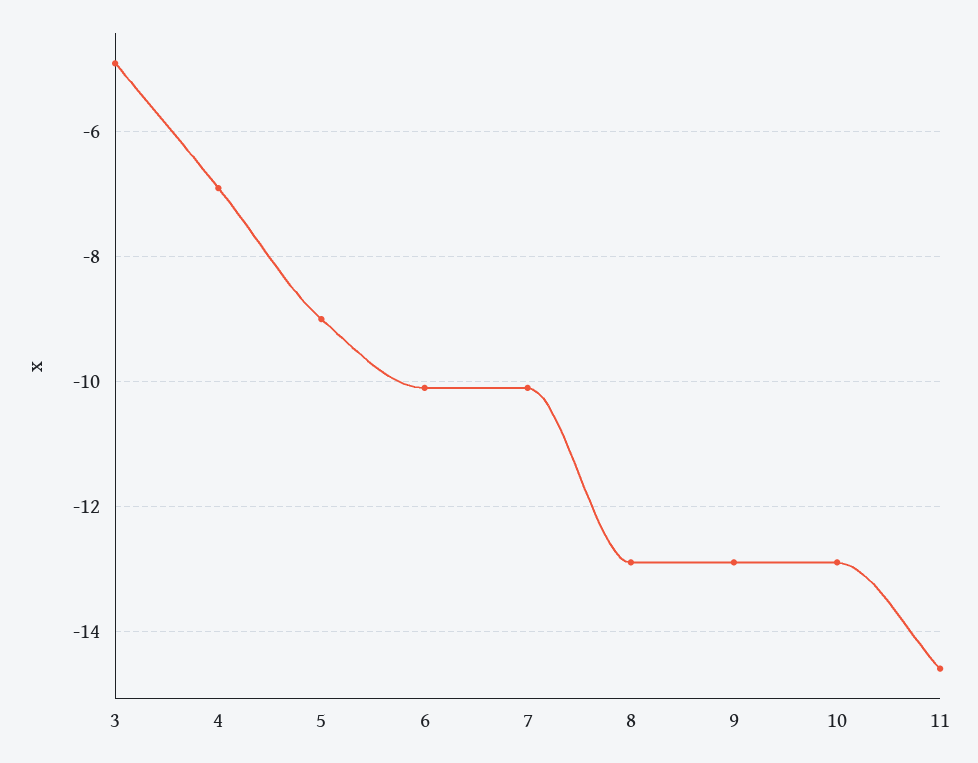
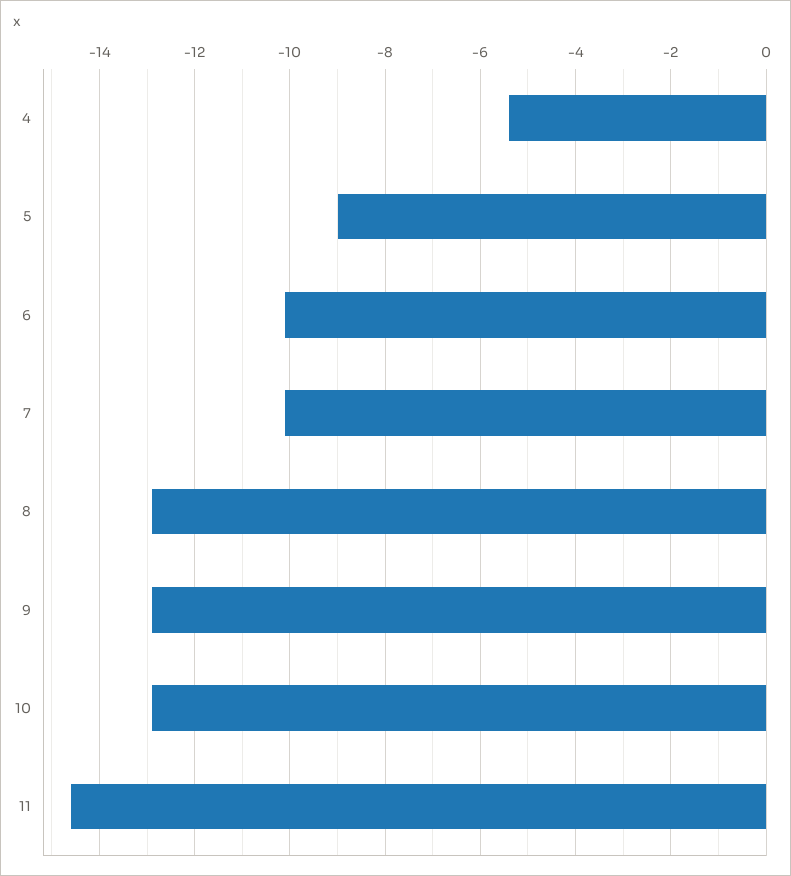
3: -5 -> none
4: -7 -> -5.5

